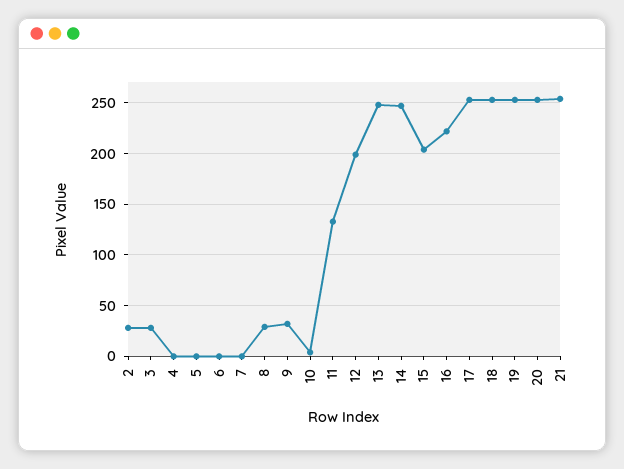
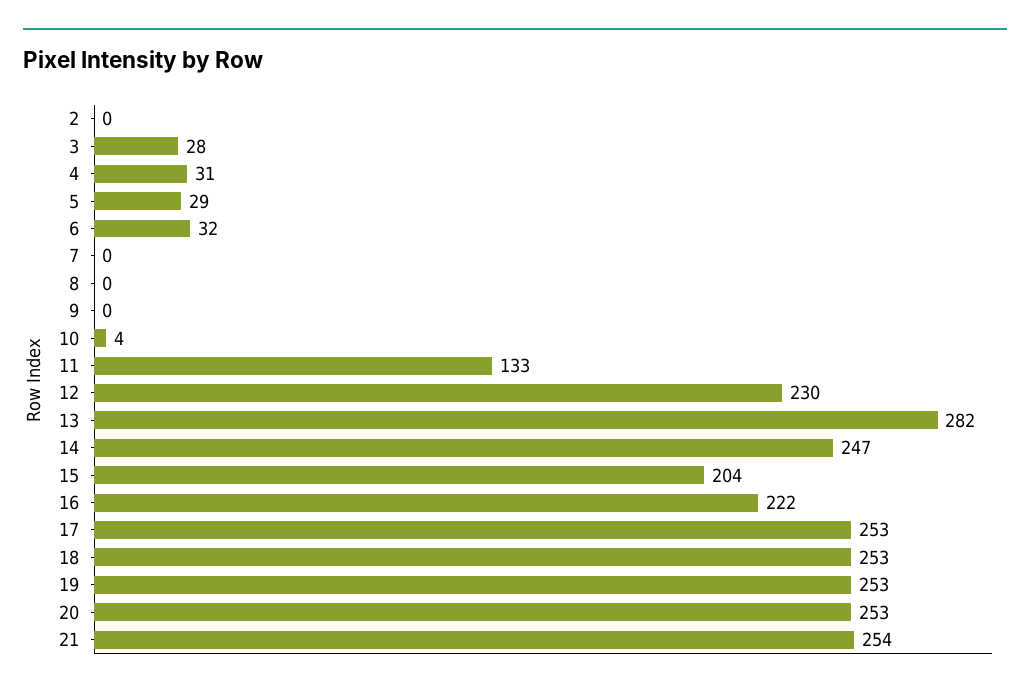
2: 30 -> 0
4: 0 -> 31
5: 0 -> 29
6: 0 -> 32
8: 30 -> 0
9: 30 -> 0
12: 200 -> 230
13: 250 -> 282

